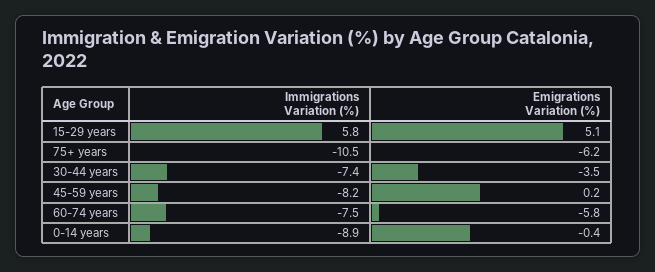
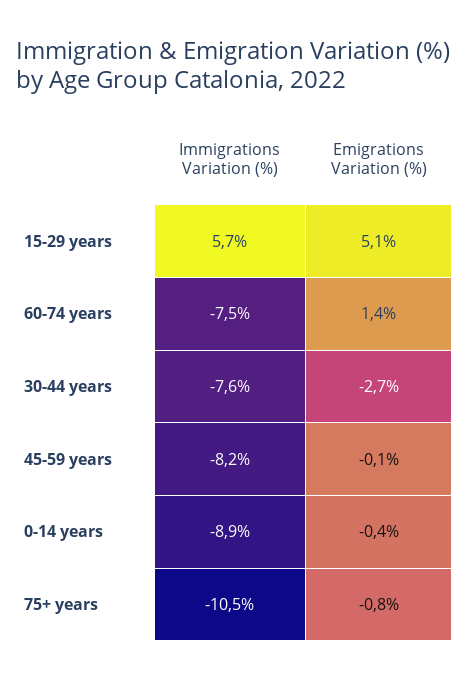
Immigrations Variation (%), 15-29 years: 5.8 -> 5.7
Emigrations Variation (%), 75+ years: -6.2 -> -0.8
Immigrations Variation (%), 30-44 years: -7.4 -> -7.6
Emigrations Variation (%), 30-44 years: -3.5 -> -2.7
Emigrations Variation (%), 45-59 years: 0.2 -> -0.1
Emigrations Variation (%), 60-74 years: -5.8 -> 1.4

